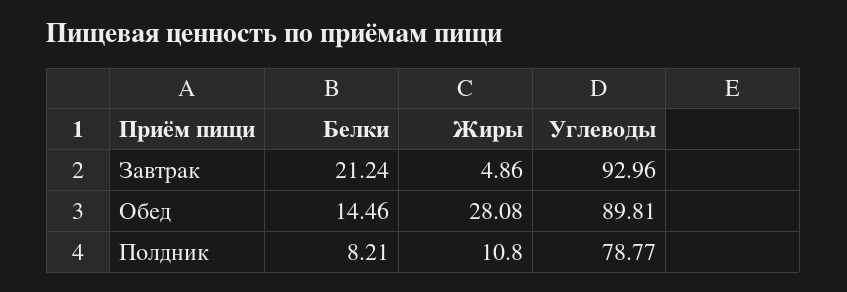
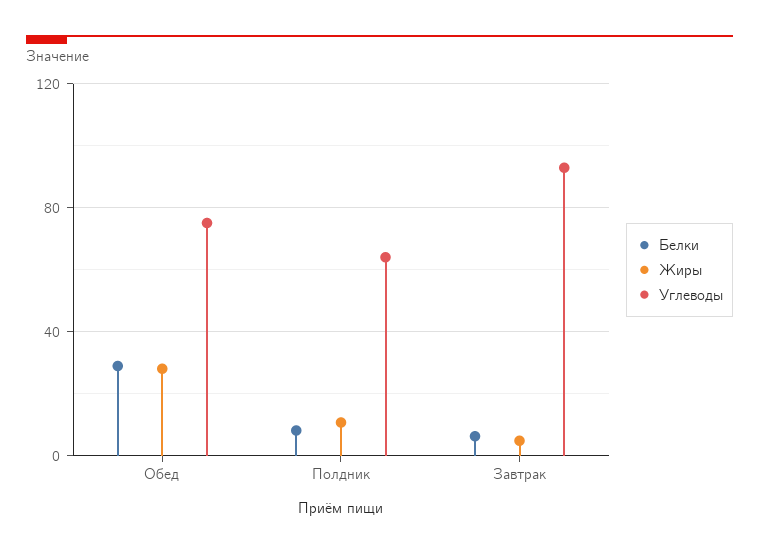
Белки, Завтрак: 21.24 -> 5
Белки, Обед: 14.46 -> 30
Углеводы, Обед: 89.81 -> 75
Углеводы, Полдник: 78.77 -> 65

